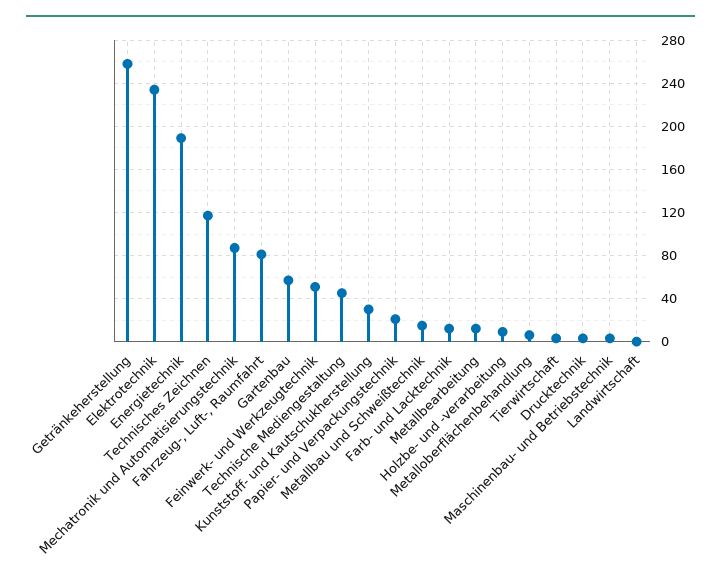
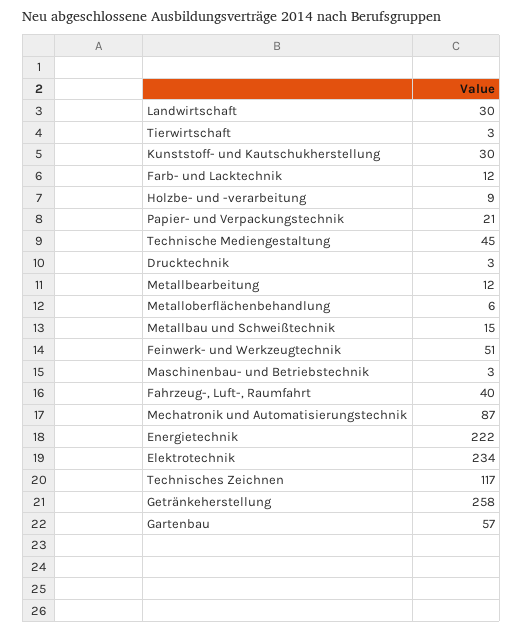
Energietechnik: 190 -> 222
Fahrzeug-, Luft-, Raumfahrt: 80 -> 40
Landwirtschaft: 0 -> 30

